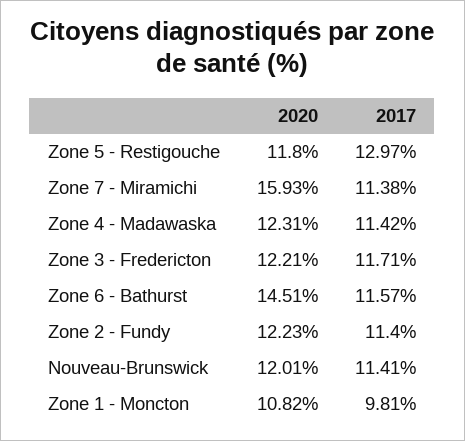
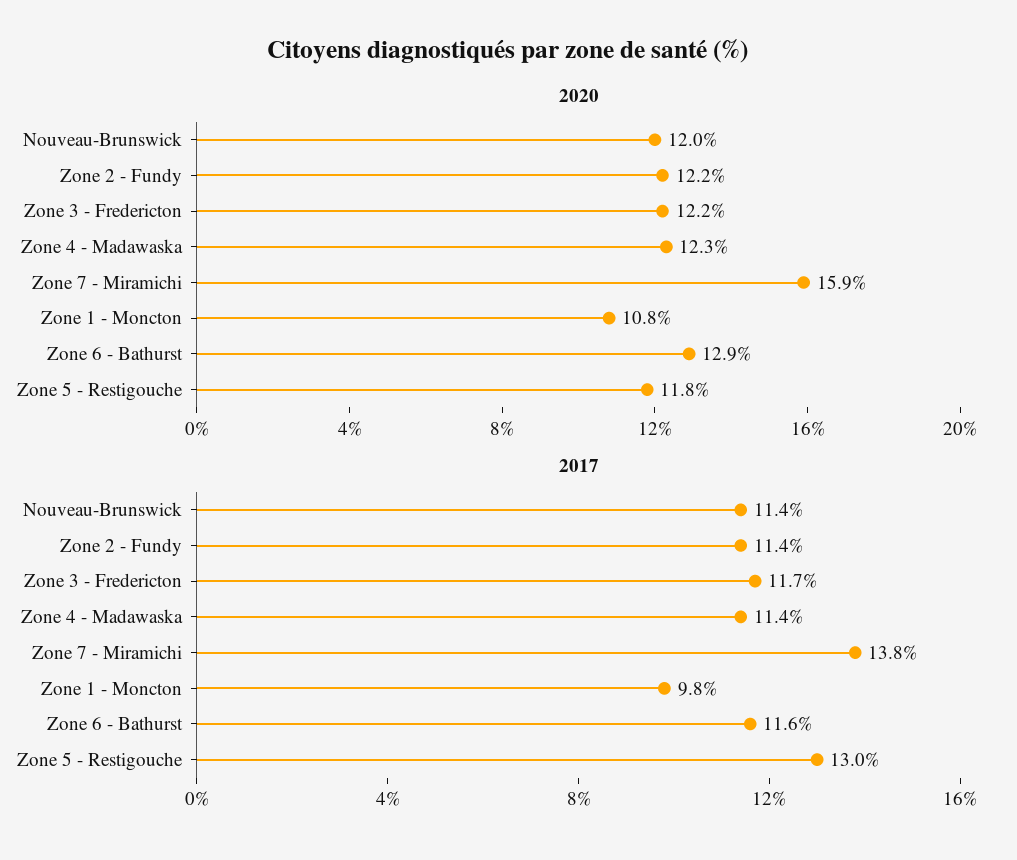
2017, Zone 7 - Miramichi: 11.38 -> 13.8
2020, Zone 6 - Bathurst: 14.51 -> 12.9

